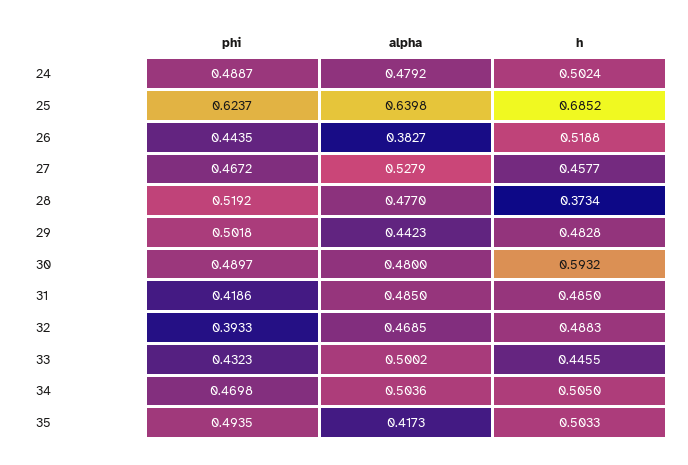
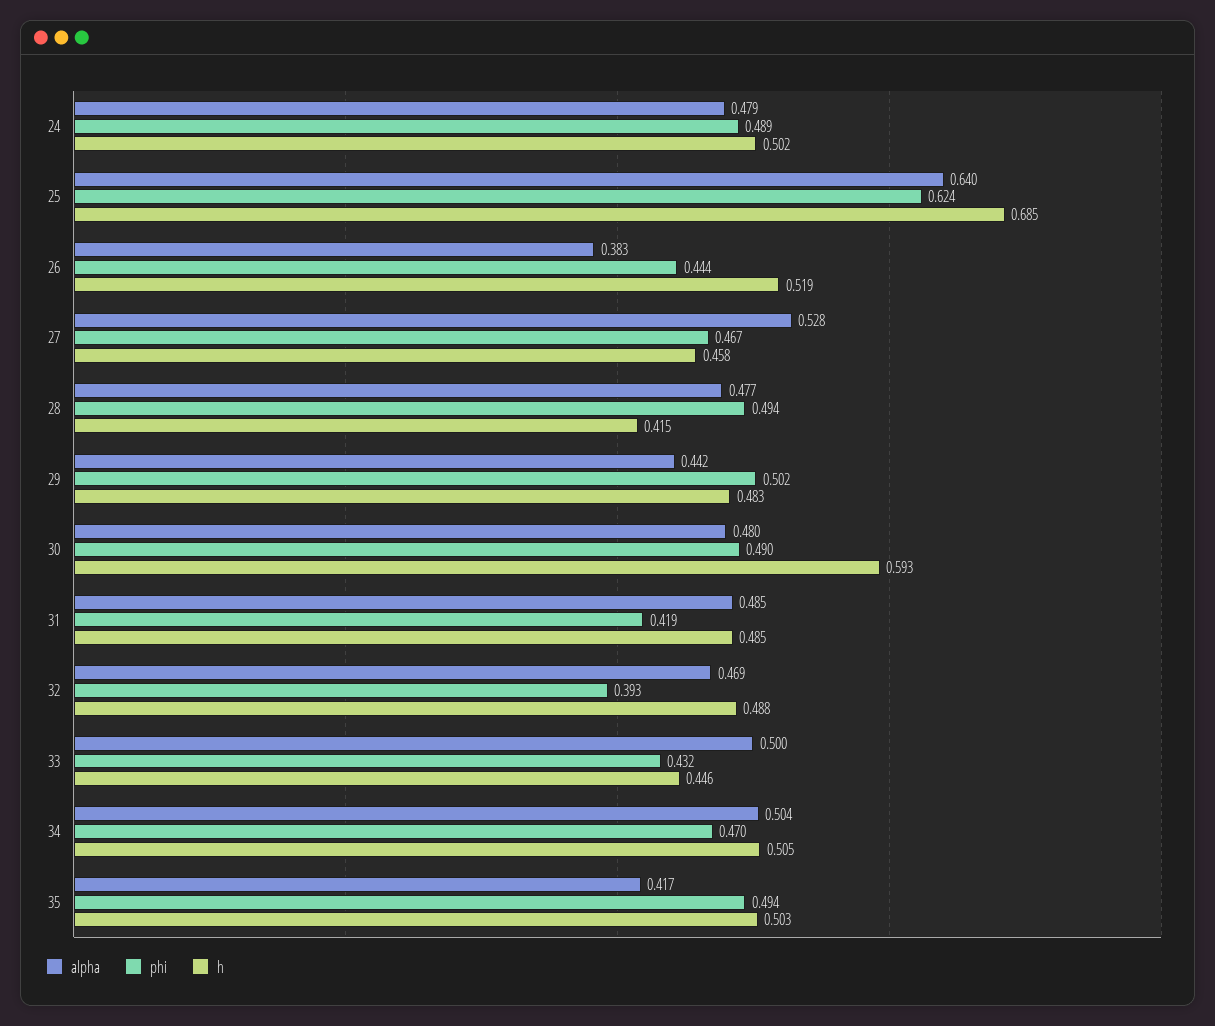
phi, 28: 0.5192 -> 0.494
h, 28: 0.3734 -> 0.415

